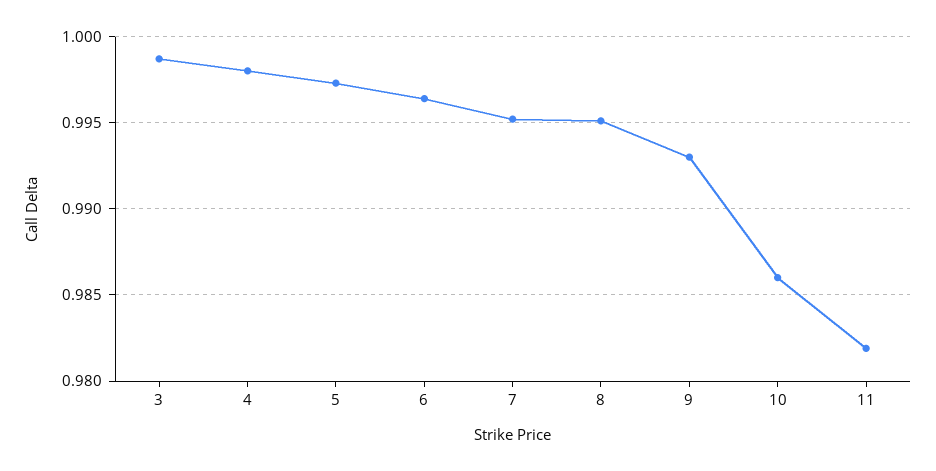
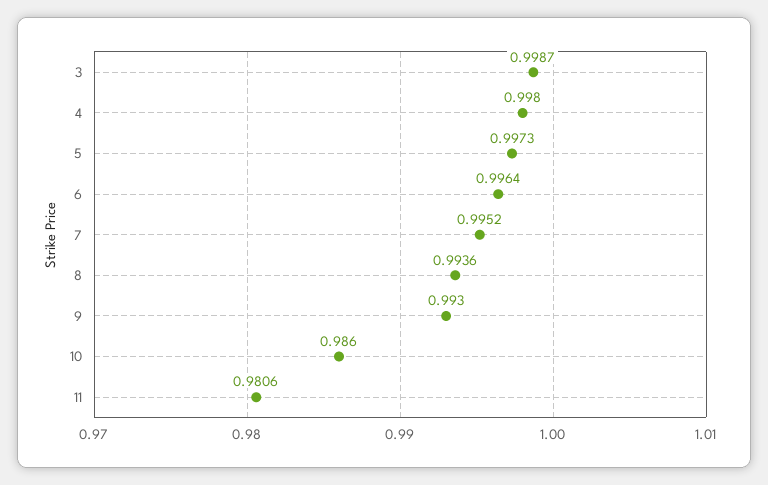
8: 0.995 -> 0.9936
11: 0.982 -> 0.9806

